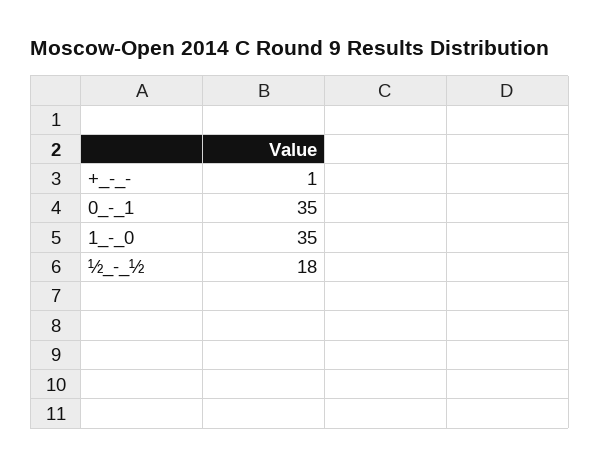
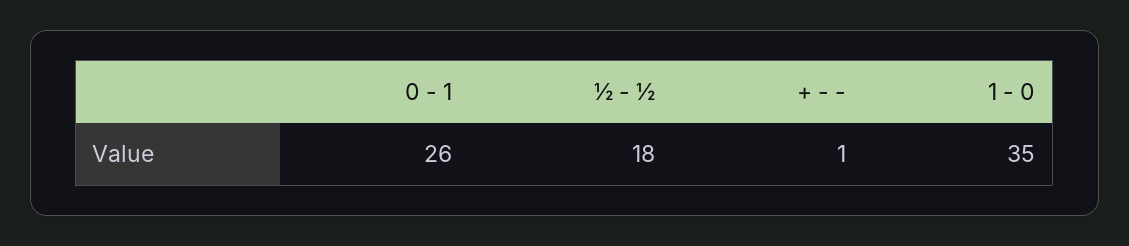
0_-_1: 35 -> 26

